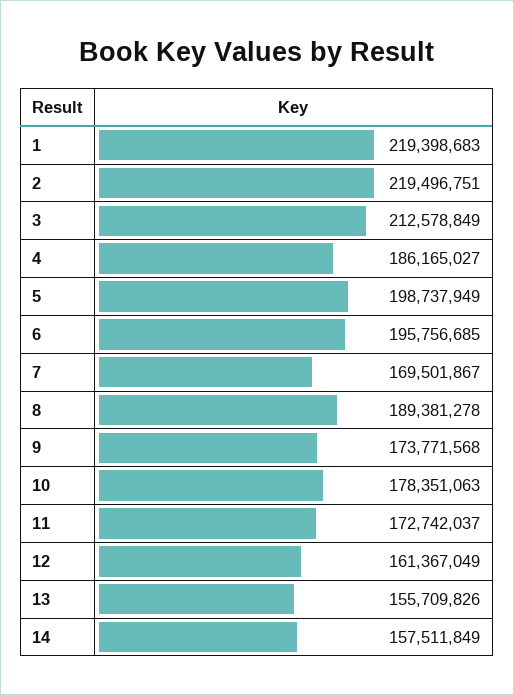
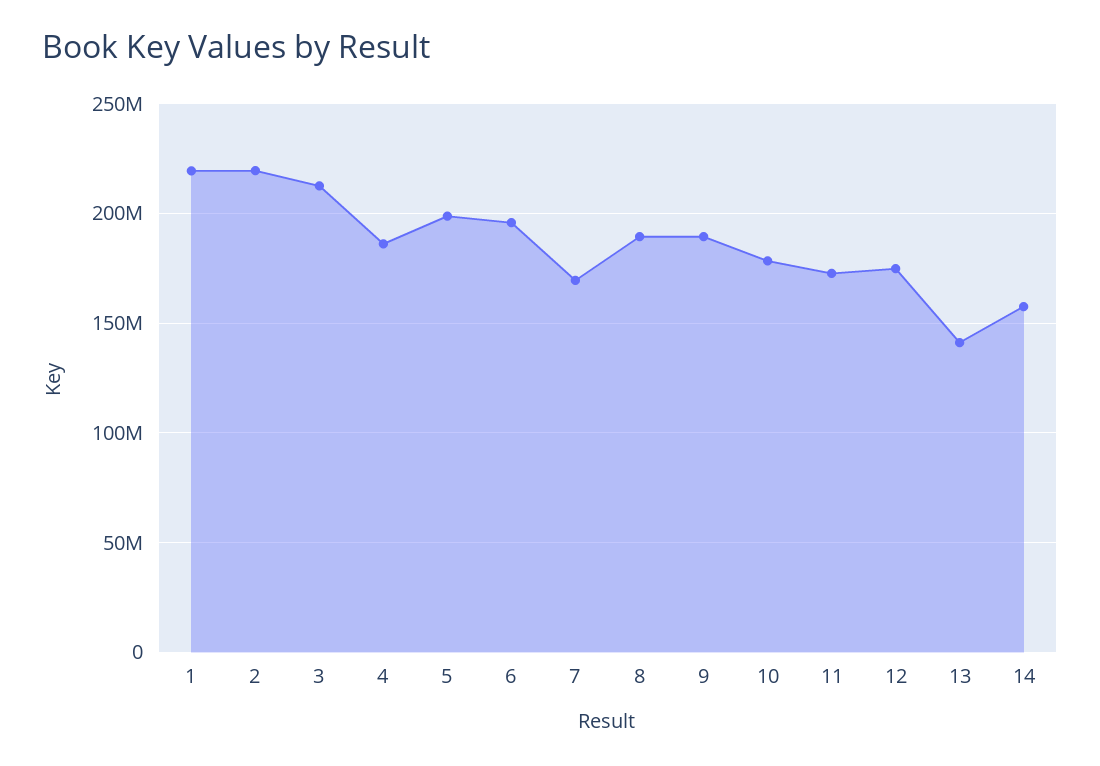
9: 173771568 -> 190000000
12: 161367049 -> 175000000
13: 155709826 -> 140000000

